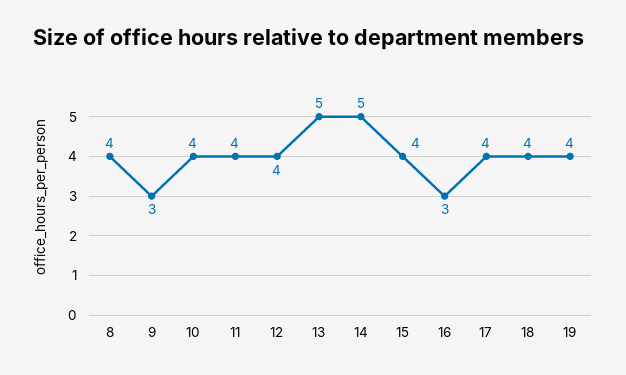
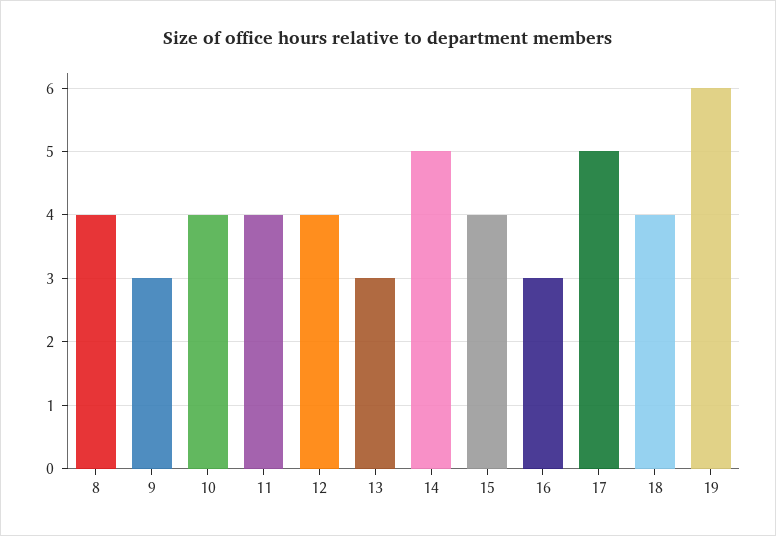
13: 5 -> 3
17: 4 -> 5
19: 4 -> 6

